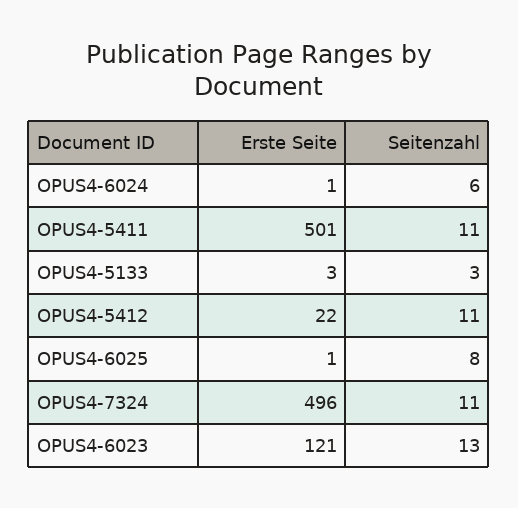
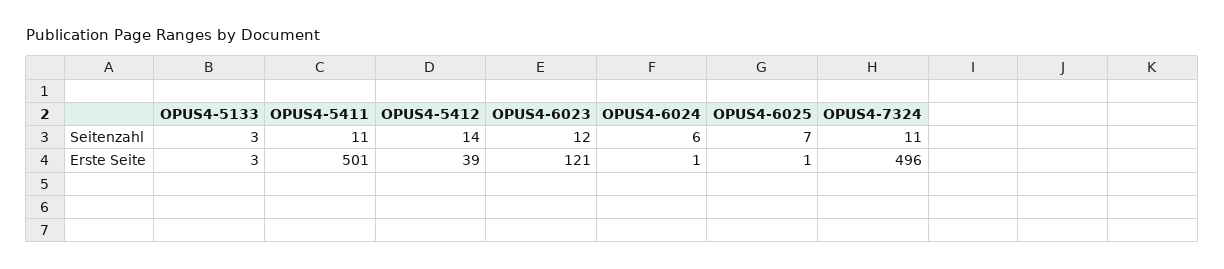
Erste Seite, OPUS4-5412: 22 -> 39
Seitenzahl, OPUS4-5412: 11 -> 14
Seitenzahl, OPUS4-6025: 8 -> 7
Seitenzahl, OPUS4-6023: 13 -> 12

